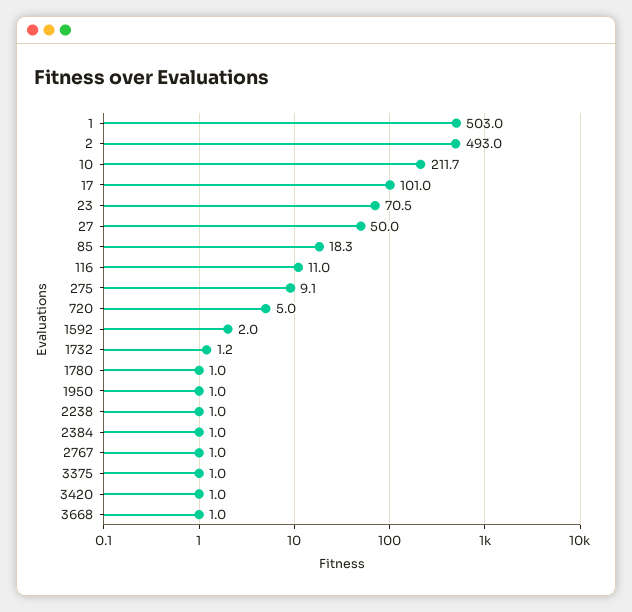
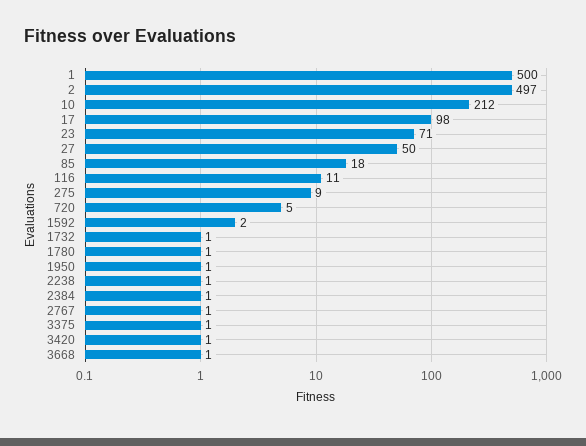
1: 503 -> 500
2: 493 -> 497
17: 101 -> 98

